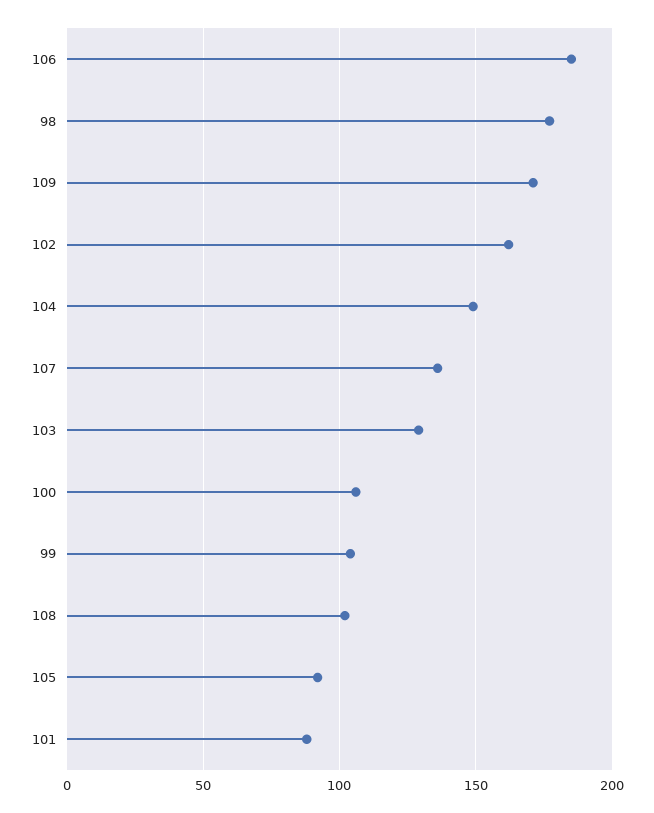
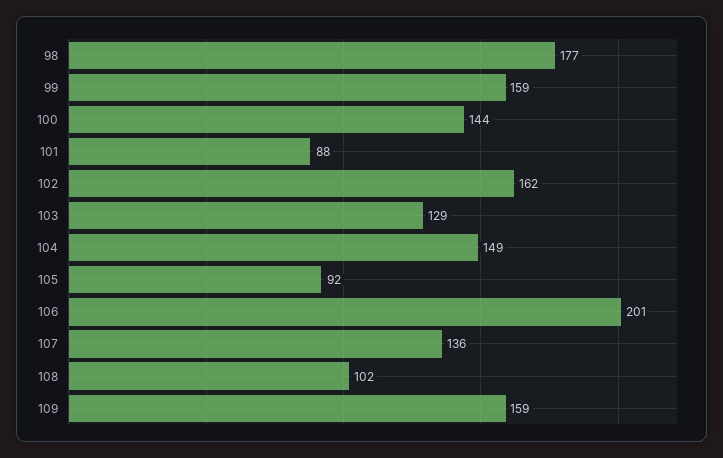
106: 185 -> 201
109: 170 -> 159
100: 105 -> 144
99: 105 -> 159

